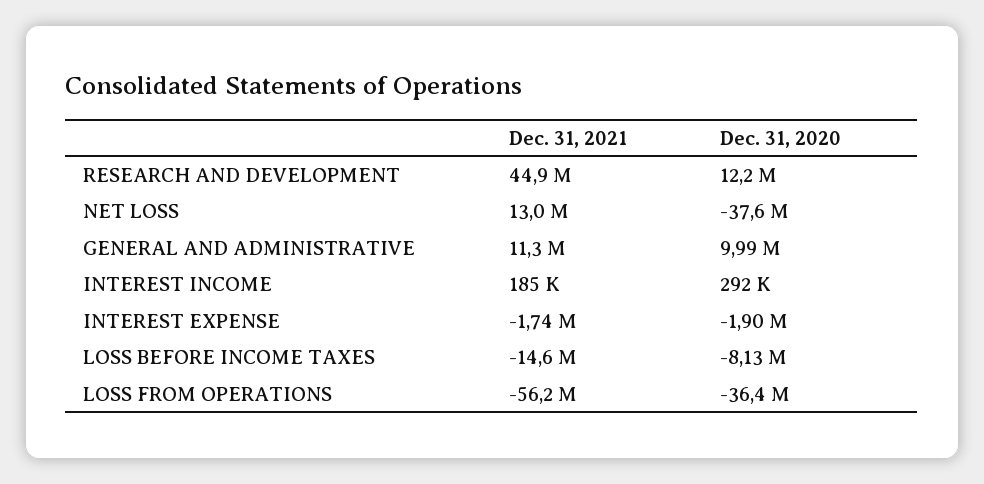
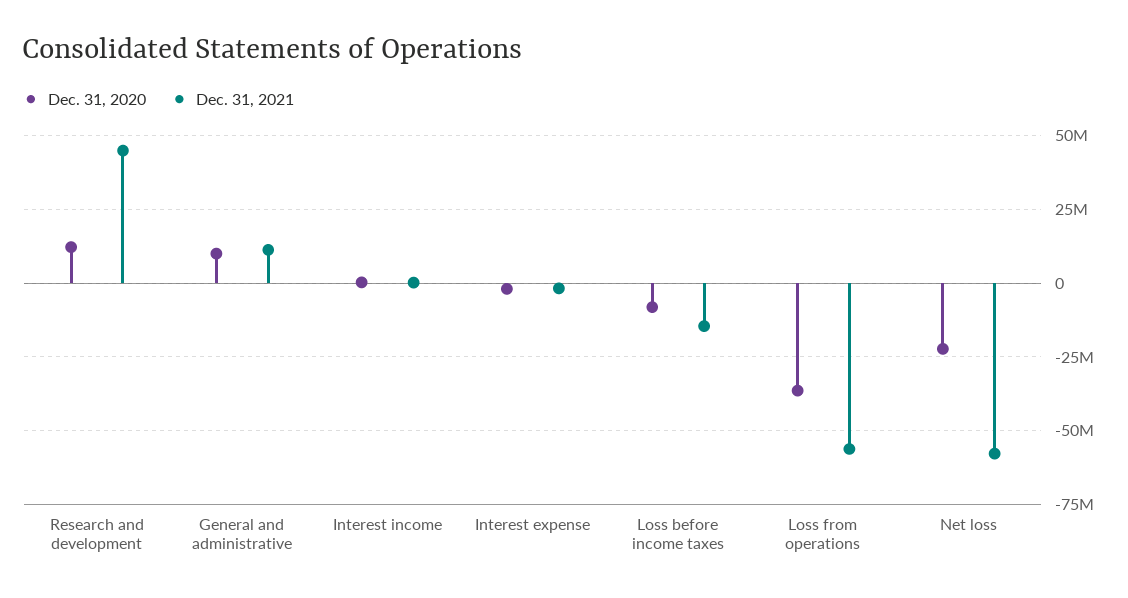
Dec. 31, 2021, NET LOSS: 13000000 -> -57500000
Dec. 31, 2020, NET LOSS: -37600000 -> -22500000

